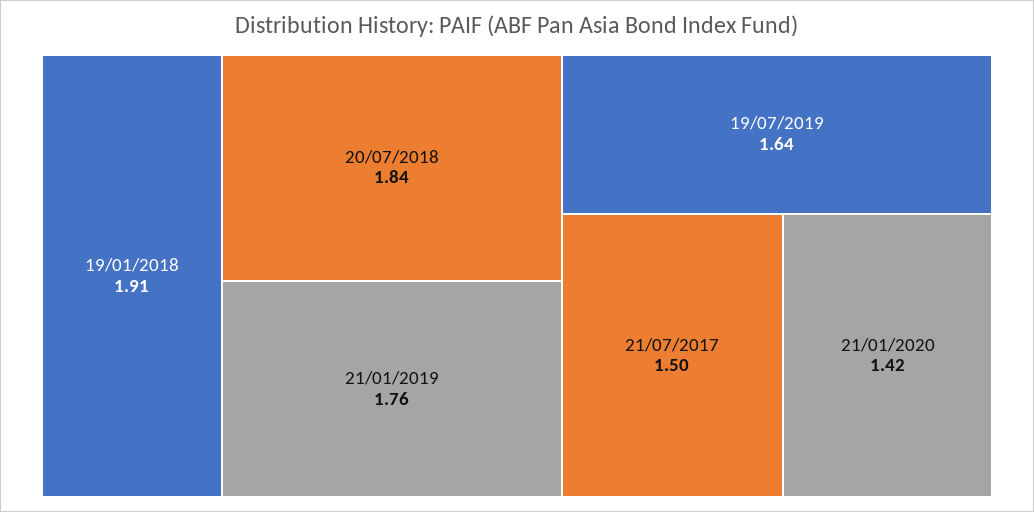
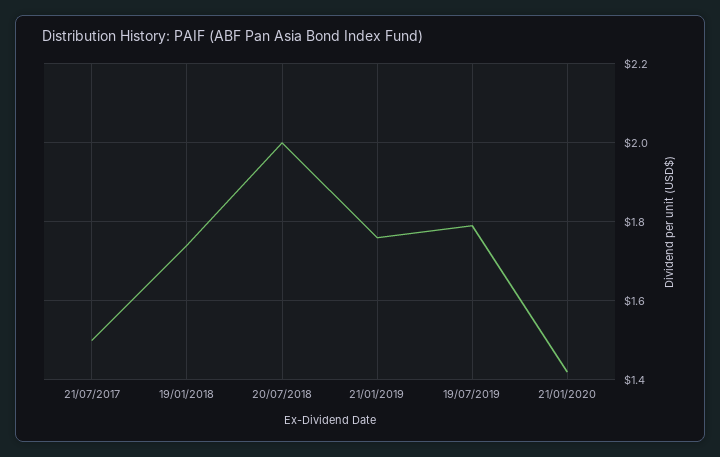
19/01/2018: 1.91 -> 1.75
20/07/2018: 1.84 -> 2
19/07/2019: 1.64 -> 1.8

